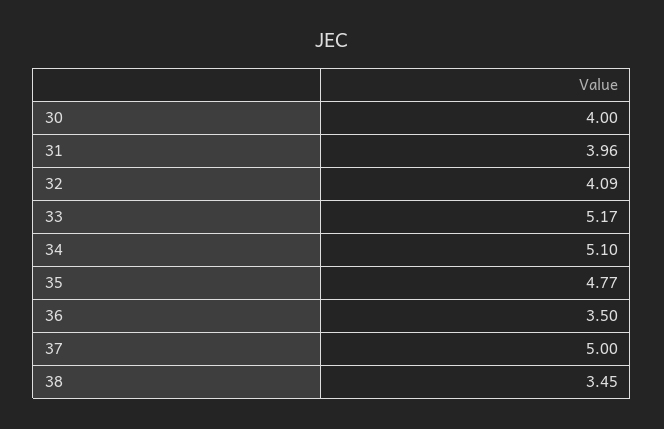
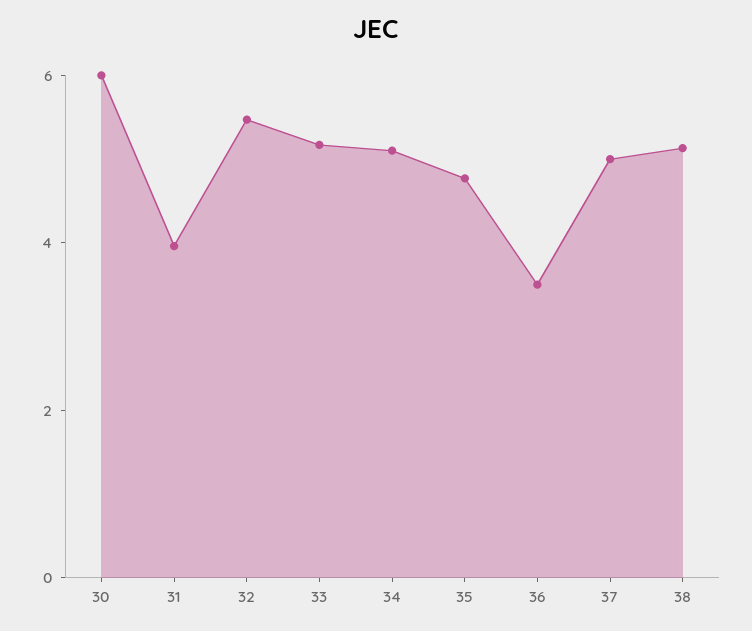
30: 4 -> 6
32: 4.09 -> 5.5
38: 3.45 -> 5

